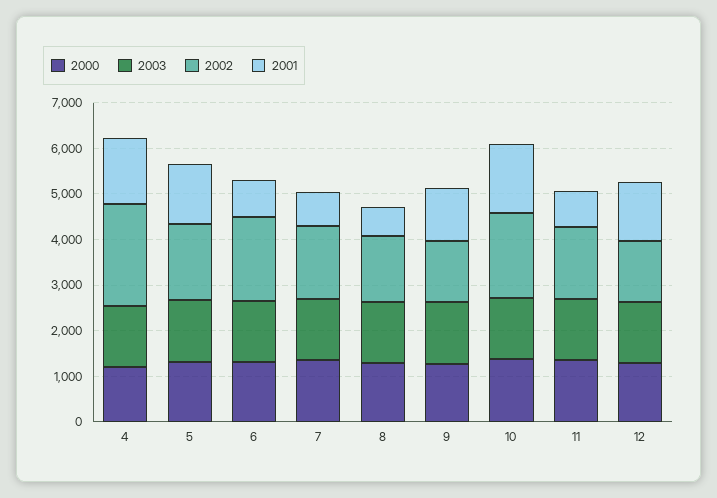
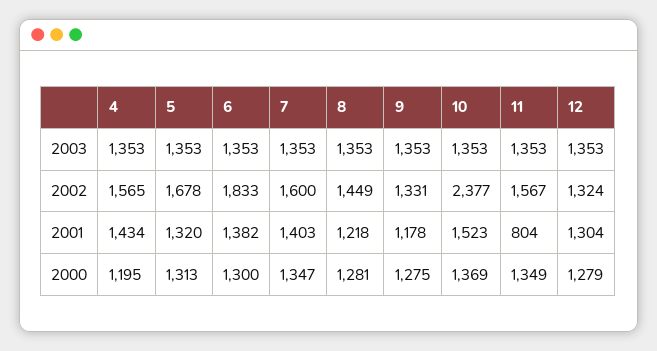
2002, 4: 2200 -> 1565
2001, 6: 800 -> 1382
2001, 7: 800 -> 1403
2001, 8: 600 -> 1218
2002, 10: 1800 -> 2377

